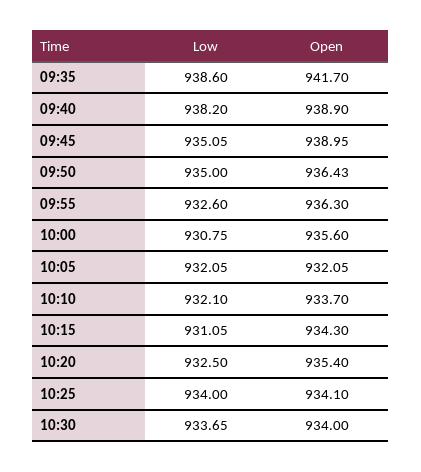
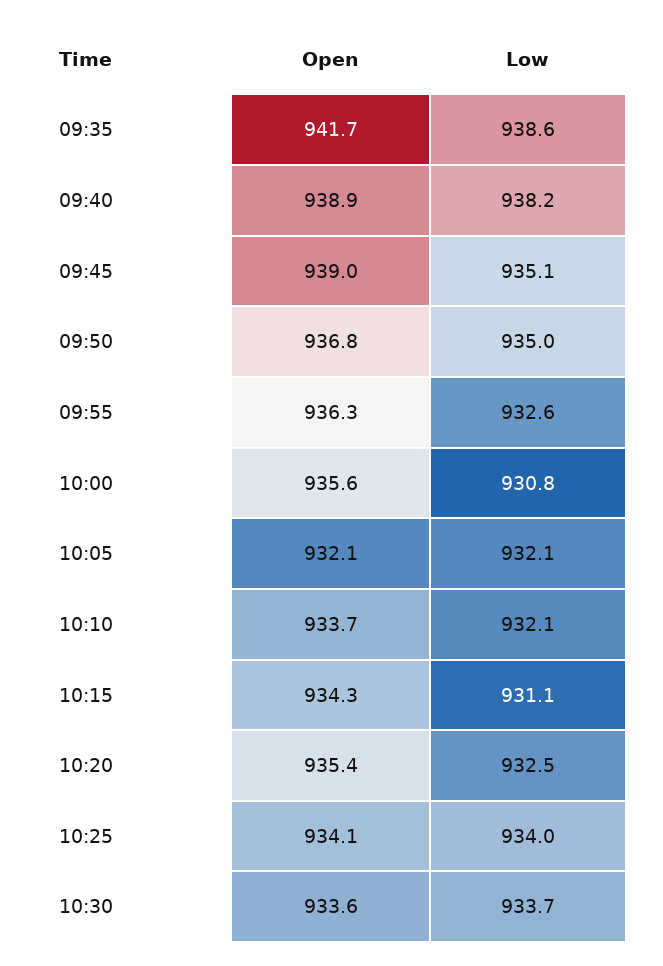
Open, 09:50: 936.43 -> 936.8
Open, 10:30: 934 -> 933.6

